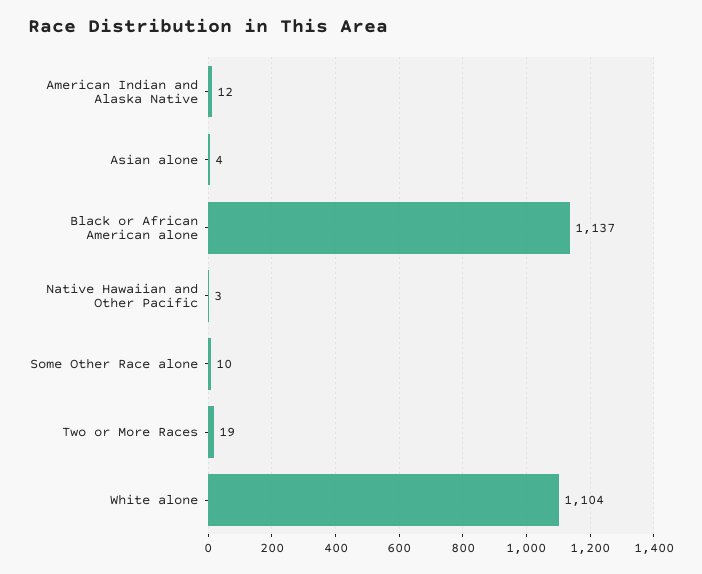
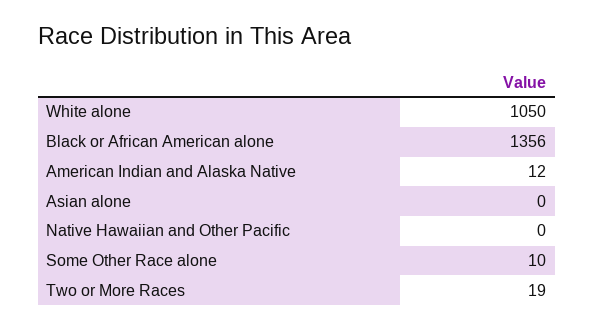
Asian alone: 4 -> 0
Black or African American alone: 1137 -> 1356
Native Hawaiian and Other Pacific: 3 -> 0
White alone: 1104 -> 1050

